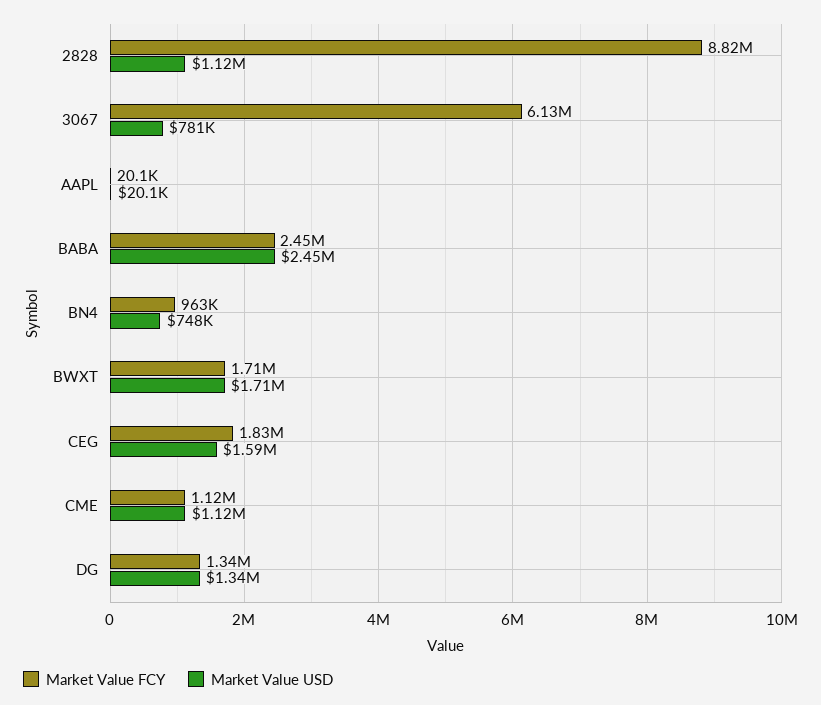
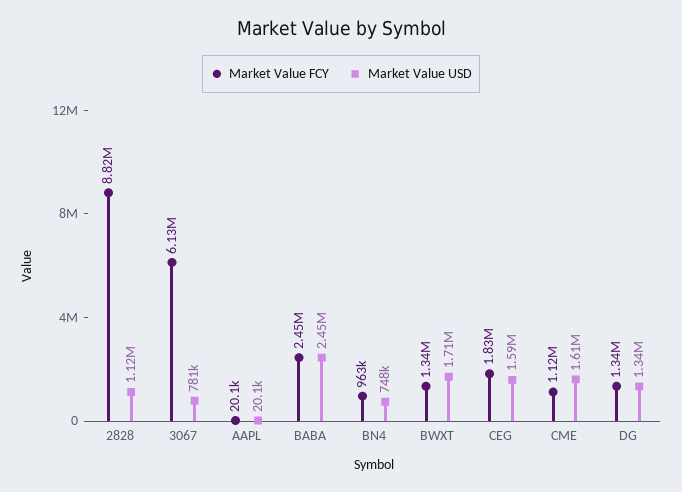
Market Value FCY, BWXT: 1710000 -> 1340000
Market Value USD, CME: 1120000 -> 1610000

